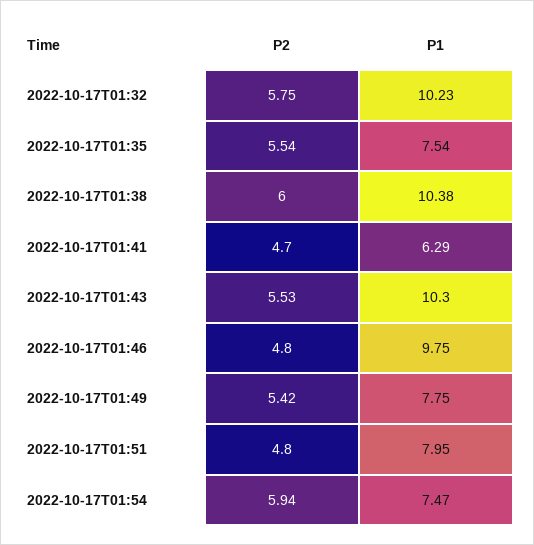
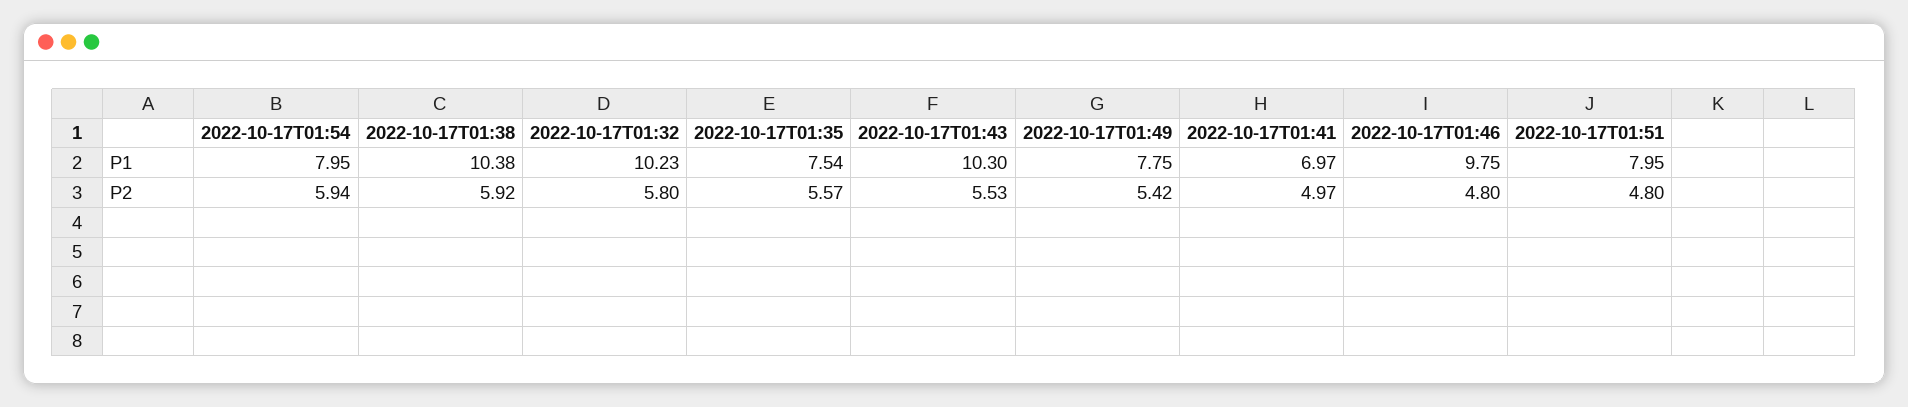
P2, 2022-10-17T01:32: 5.75 -> 5.8
P2, 2022-10-17T01:35: 5.54 -> 5.57
P2, 2022-10-17T01:38: 6 -> 5.92
P2, 2022-10-17T01:41: 4.7 -> 4.97
P1, 2022-10-17T01:41: 6.29 -> 6.97
P1, 2022-10-17T01:54: 7.47 -> 7.95

